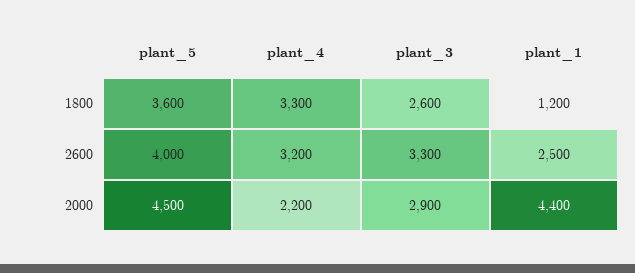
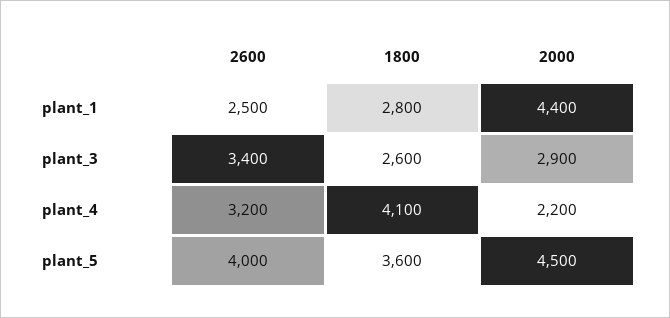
plant_4, 1800: 3300 -> 4100
plant_1, 1800: 1200 -> 2800
plant_3, 2600: 3300 -> 3400

